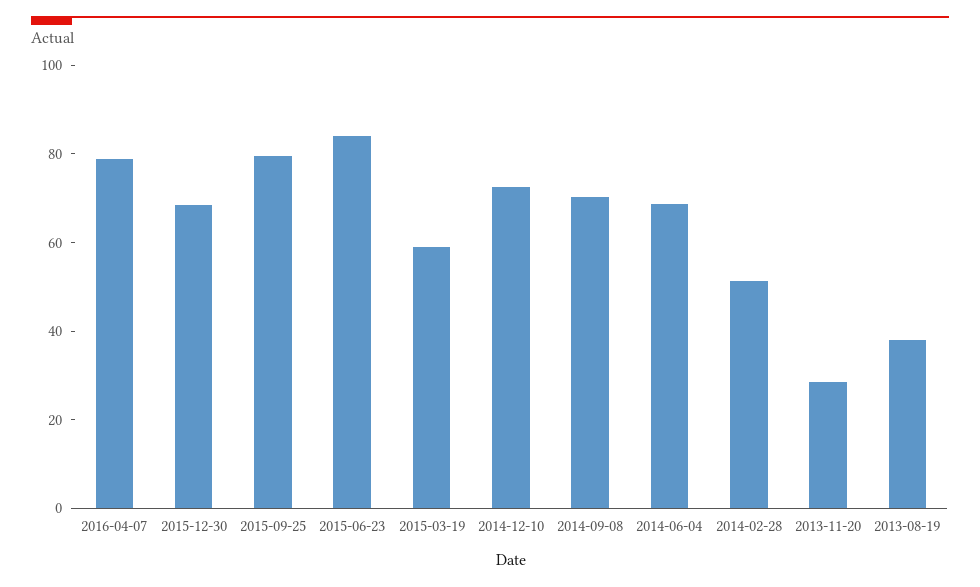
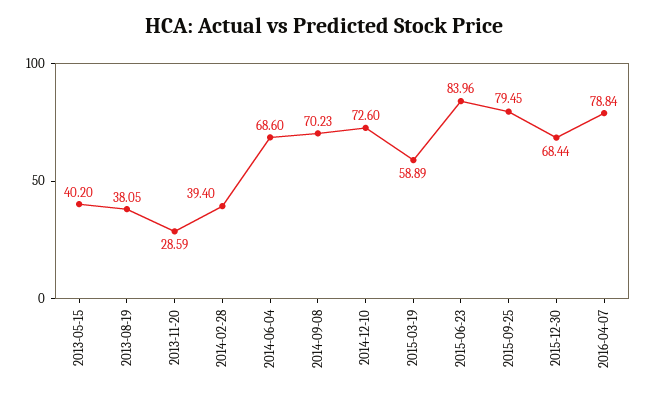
2014-02-28: 50 -> 39.4
2013-05-15: none -> 40.2

